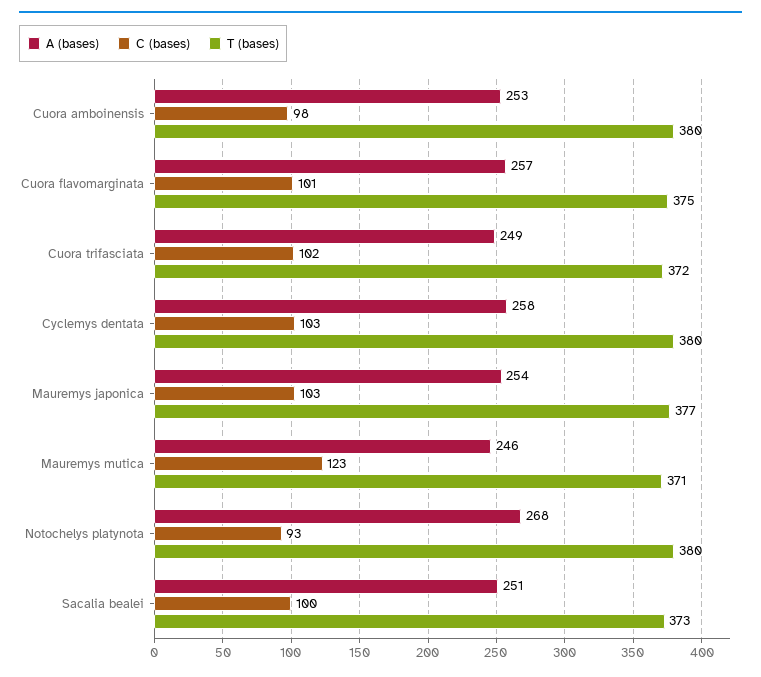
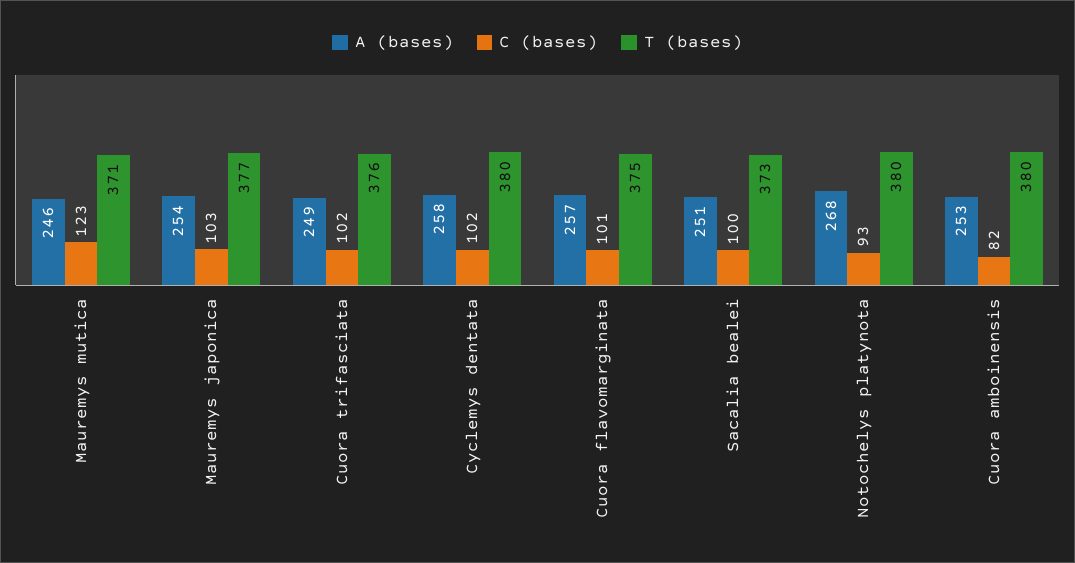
C (bases), Cuora amboinensis: 98 -> 82
T (bases), Cuora trifasciata: 372 -> 376
C (bases), Cyclemys dentata: 103 -> 102

